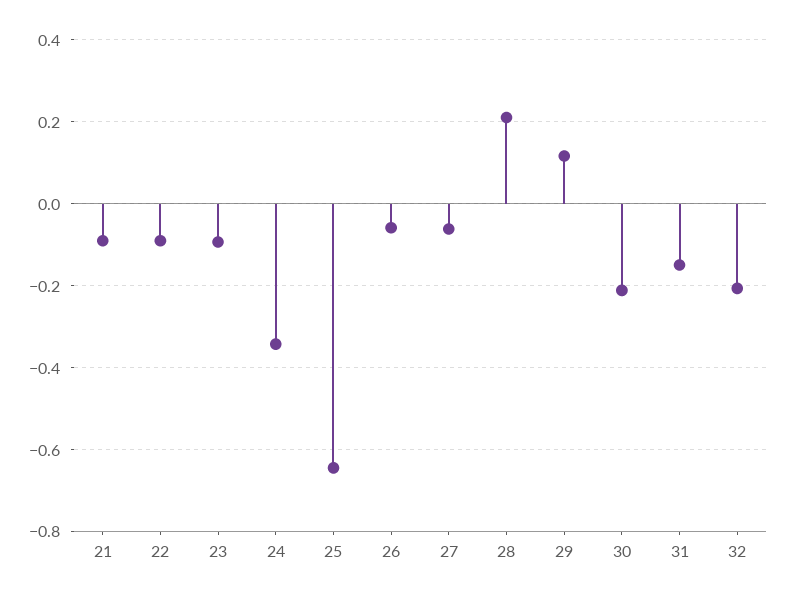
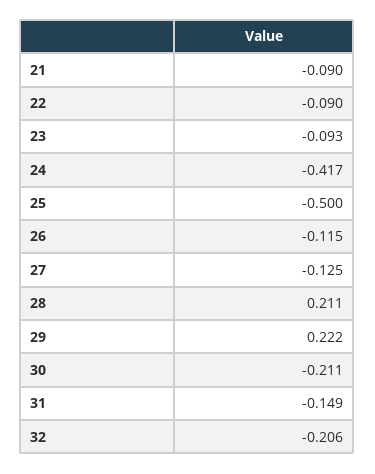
24: -0.34 -> -0.417
25: -0.64 -> -0.5
26: -0.06 -> -0.115
27: -0.06 -> -0.125
29: 0.12 -> 0.222

